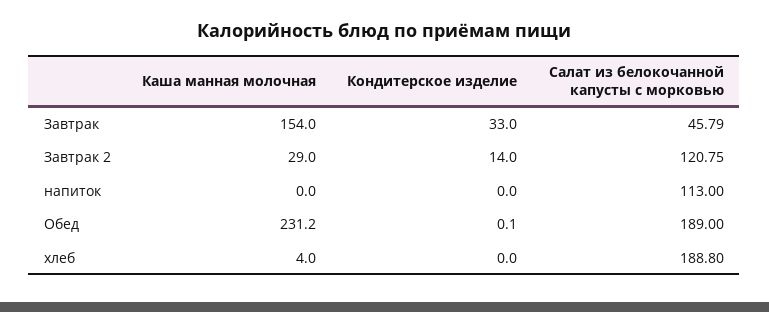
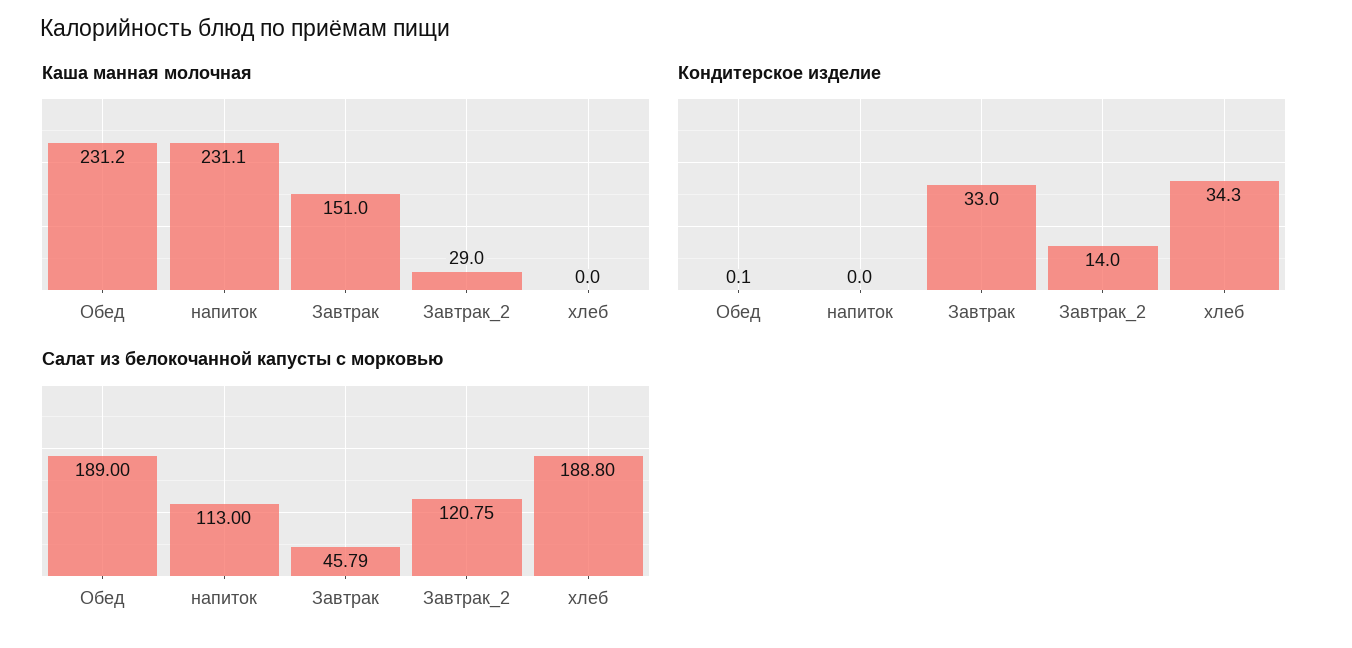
Каша манная молочная, Завтрак: 154 -> 151
Каша манная молочная, напиток: 0 -> 231.1
Каша манная молочная, хлеб: 4 -> 0
Кондитерское изделие, хлеб: 0 -> 34.3

